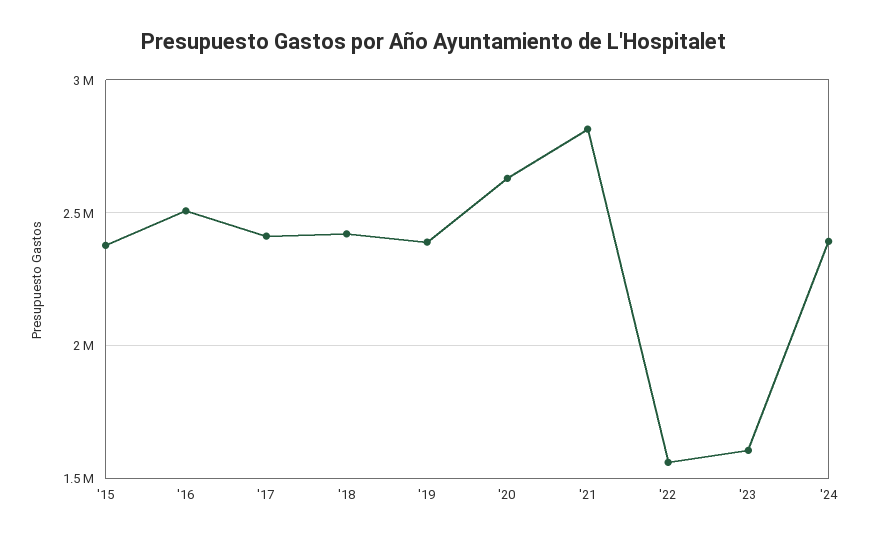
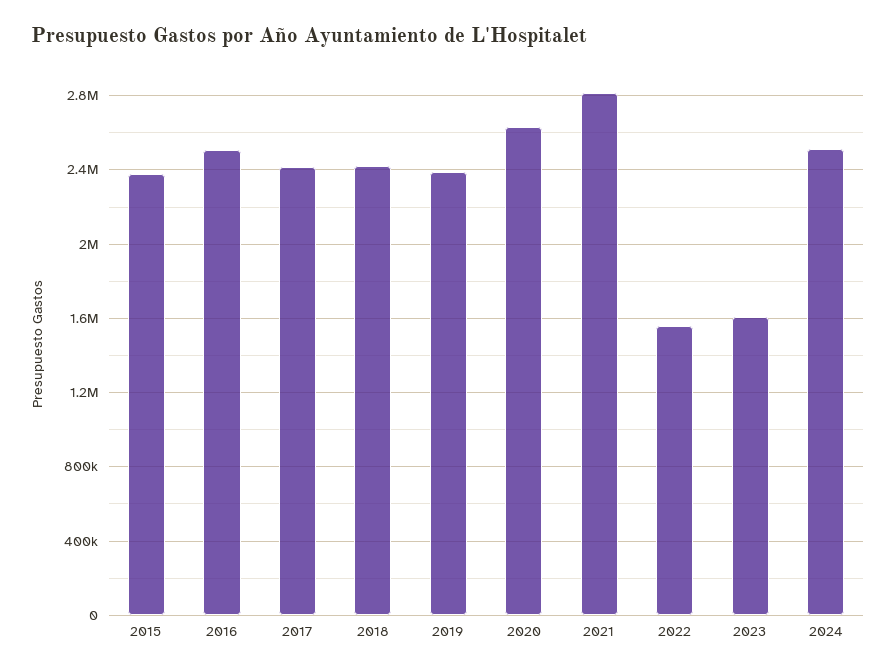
'24: 2400000 -> 2500000

